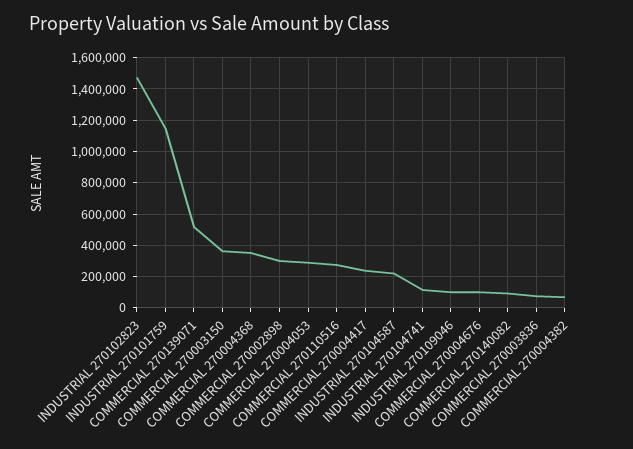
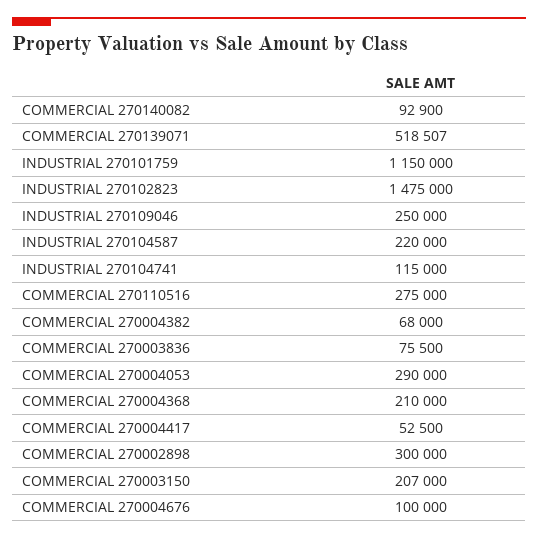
COMMERCIAL 270003150: 350000 -> 207000
COMMERCIAL 270004368: 350000 -> 210000
COMMERCIAL 270004417: 250000 -> 52500
INDUSTRIAL 270109046: 100000 -> 250000

